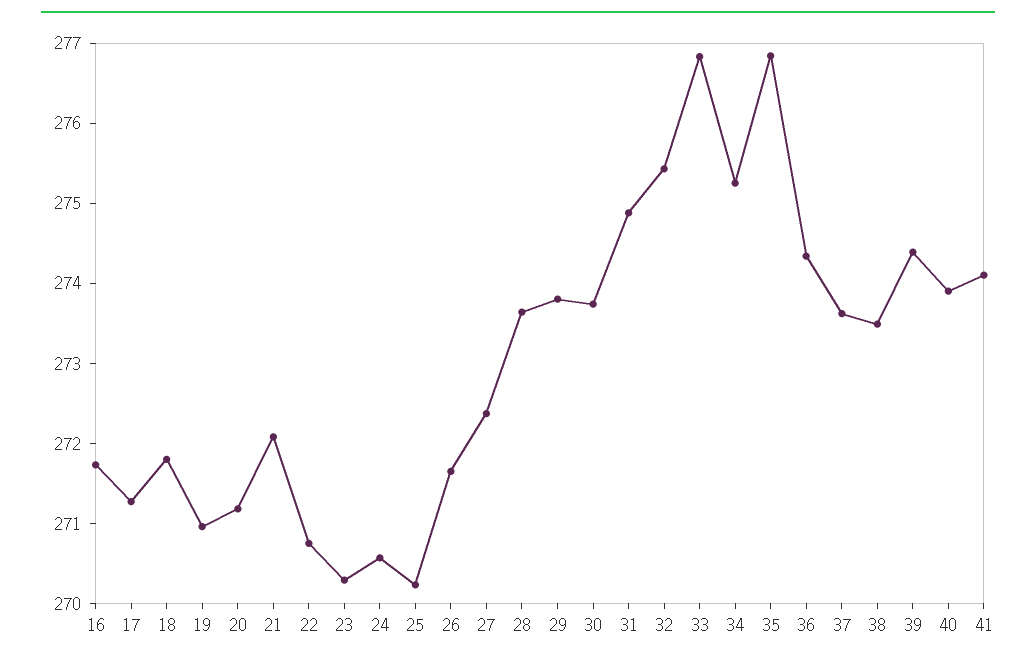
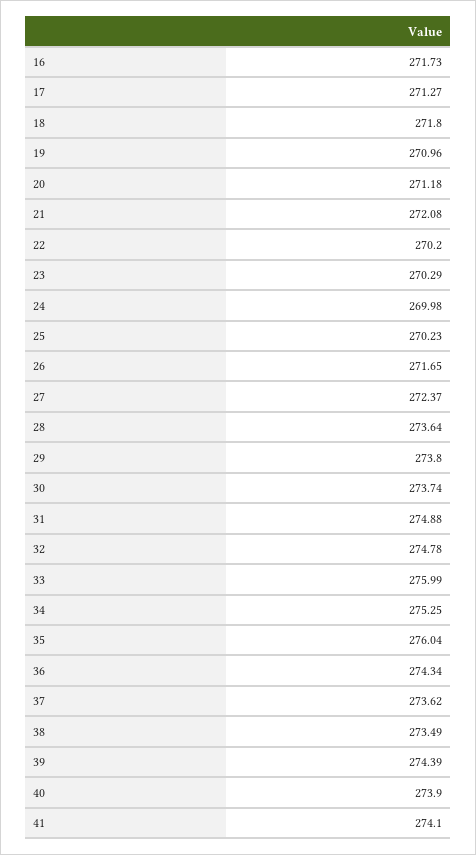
22: 270.8 -> 270.2
24: 270.6 -> 269.98
32: 275.4 -> 274.78
33: 276.8 -> 275.99
35: 276.8 -> 276.04

